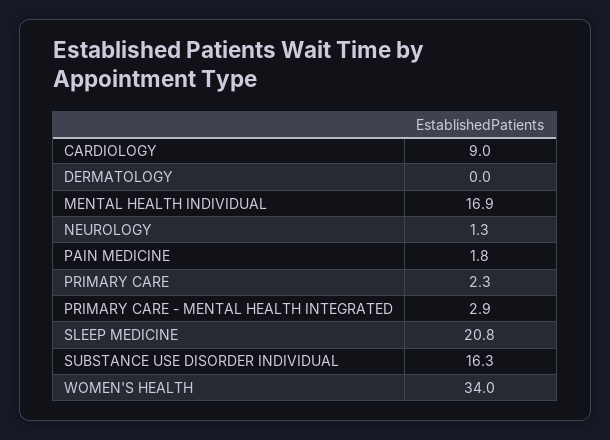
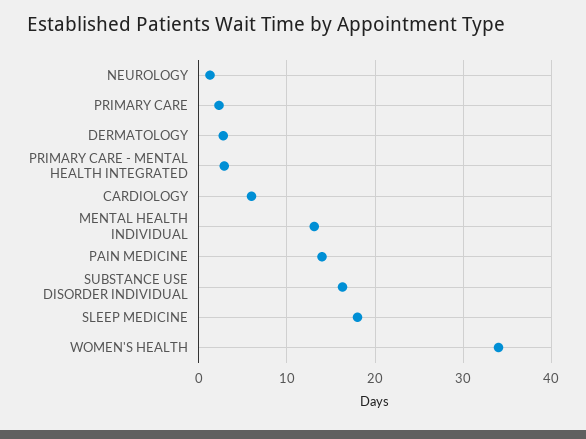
CARDIOLOGY: 9 -> 6
DERMATOLOGY: 0 -> 3
MENTAL HEALTH INDIVIDUAL: 16.9 -> 13
PAIN MEDICINE: 1.8 -> 14
SLEEP MEDICINE: 20.8 -> 18

